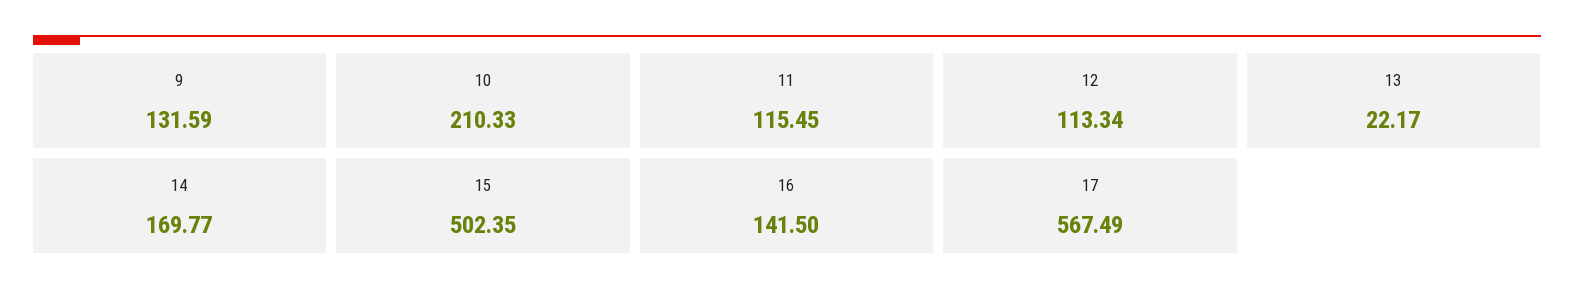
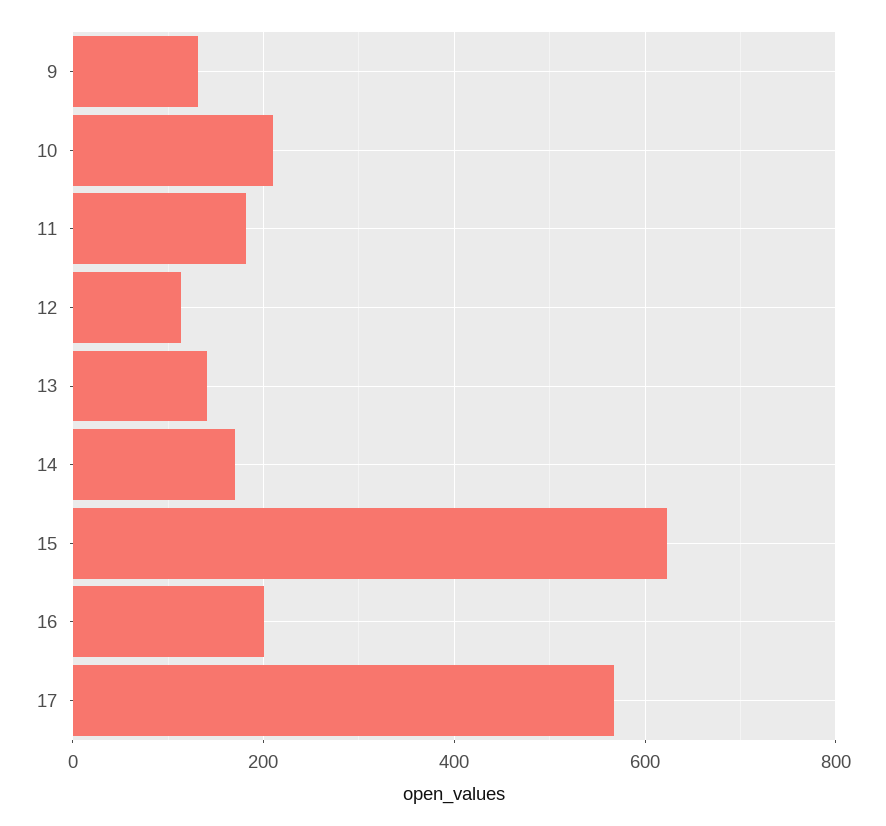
11: 115.45 -> 180
13: 22.17 -> 140
15: 502.35 -> 620
16: 141.5 -> 200

